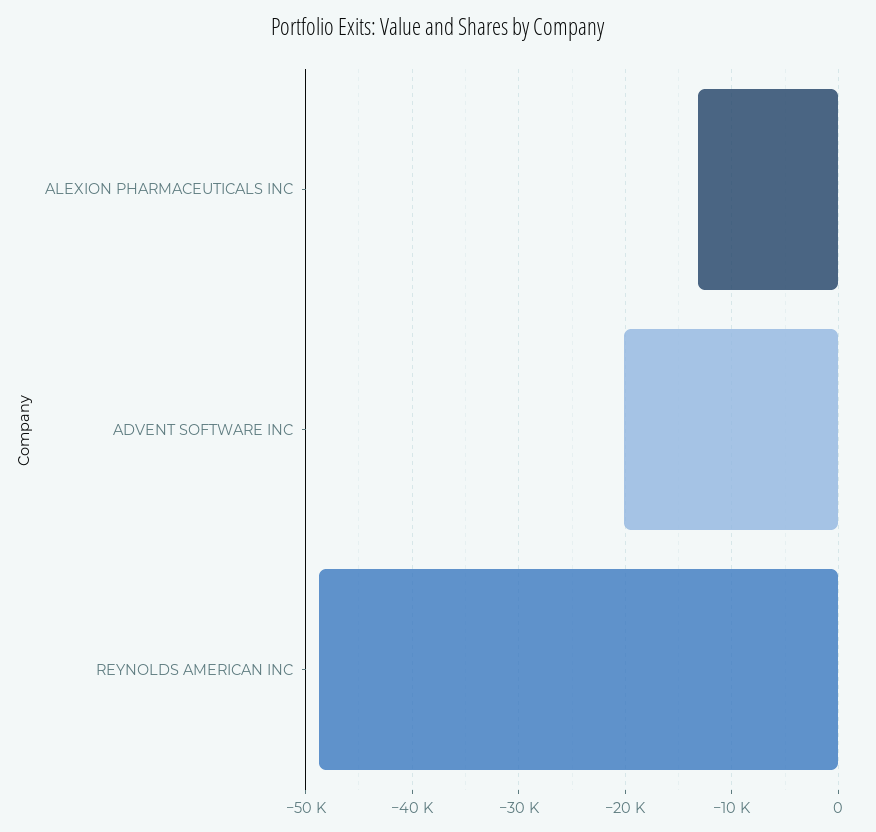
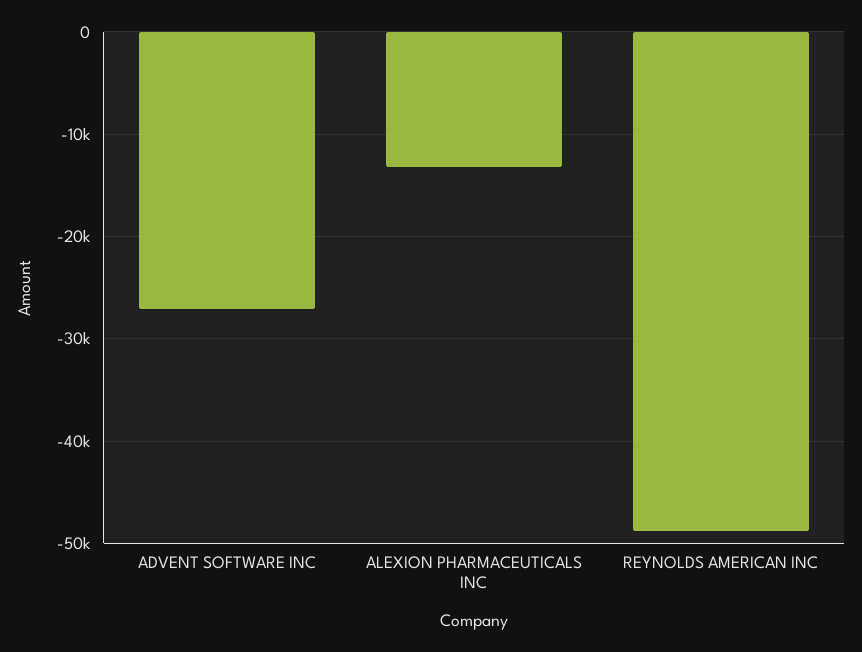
ADVENT SOFTWARE INC: -20000 -> -27000

